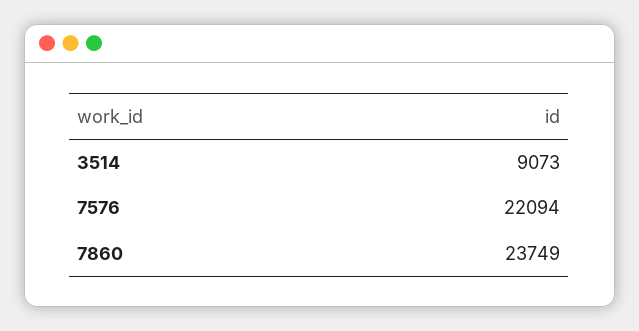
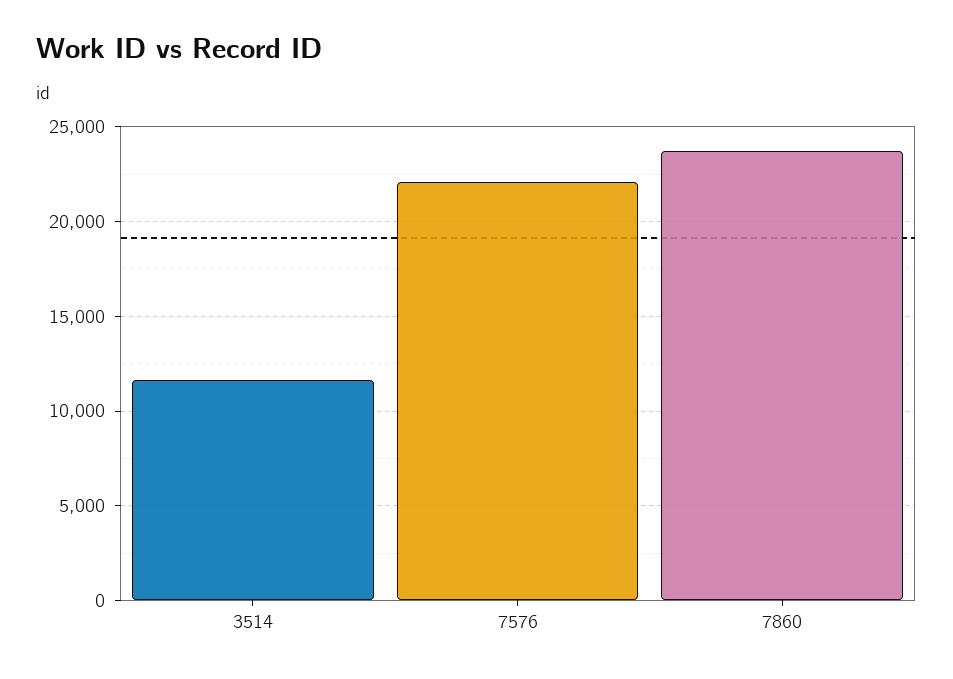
3514: 9073 -> 11500

